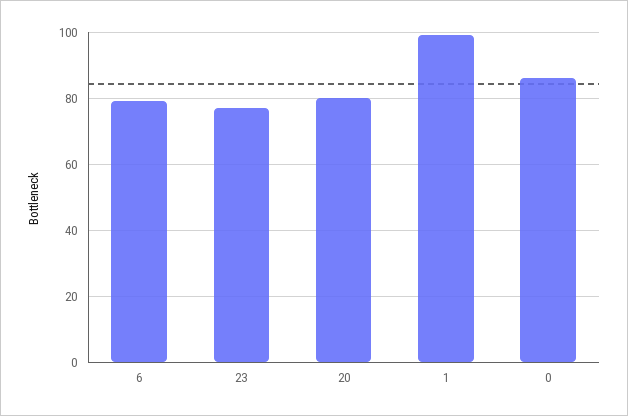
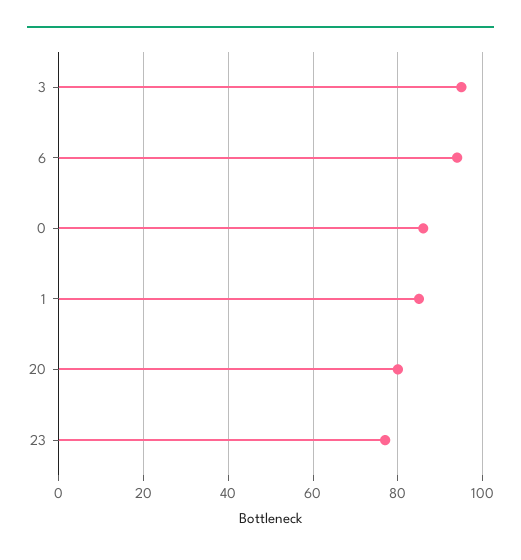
6: 80 -> 95
1: 100 -> 85
3: none -> 95

